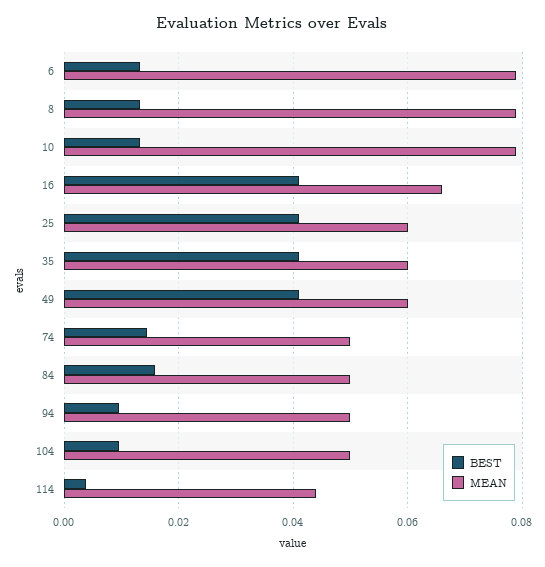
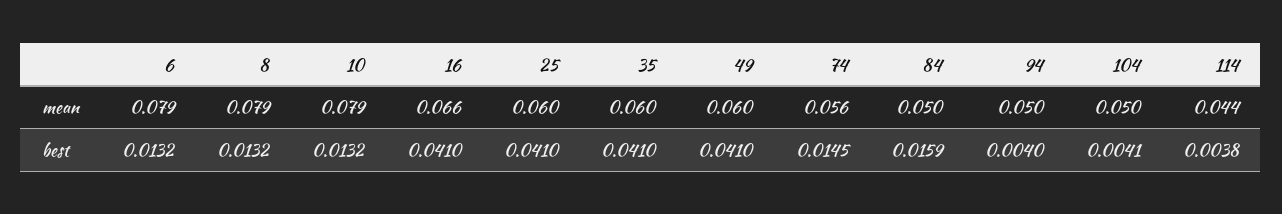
MEAN, 74: 0.05 -> 0.056
BEST, 94: 0.01 -> 0.004
BEST, 104: 0.01 -> 0.0041

